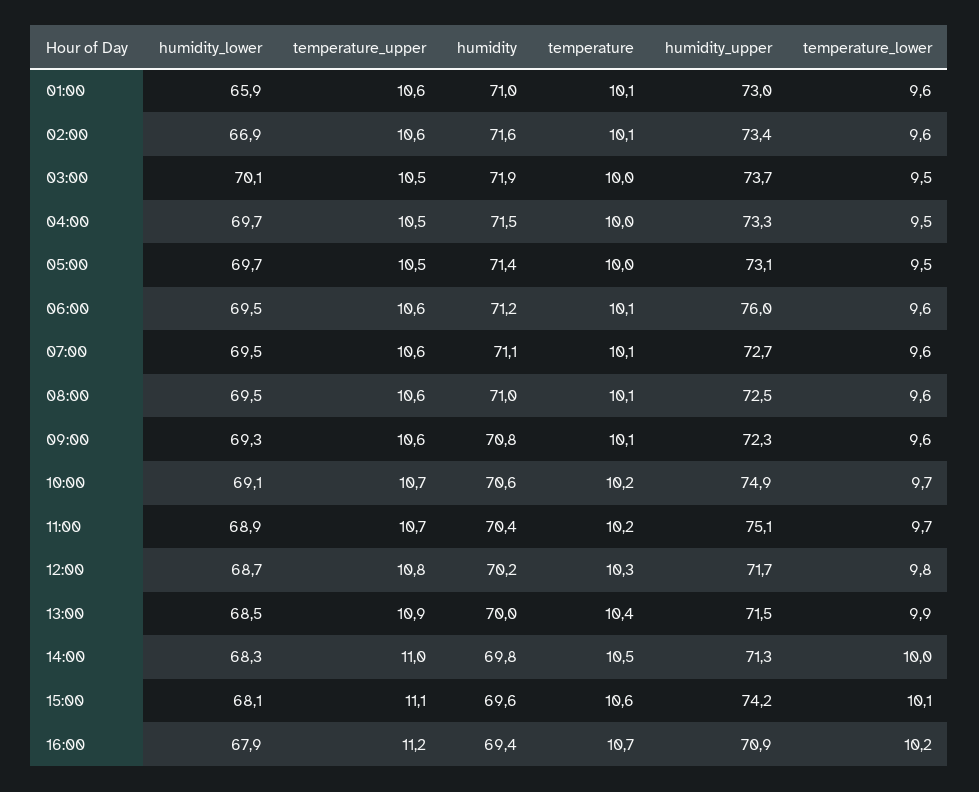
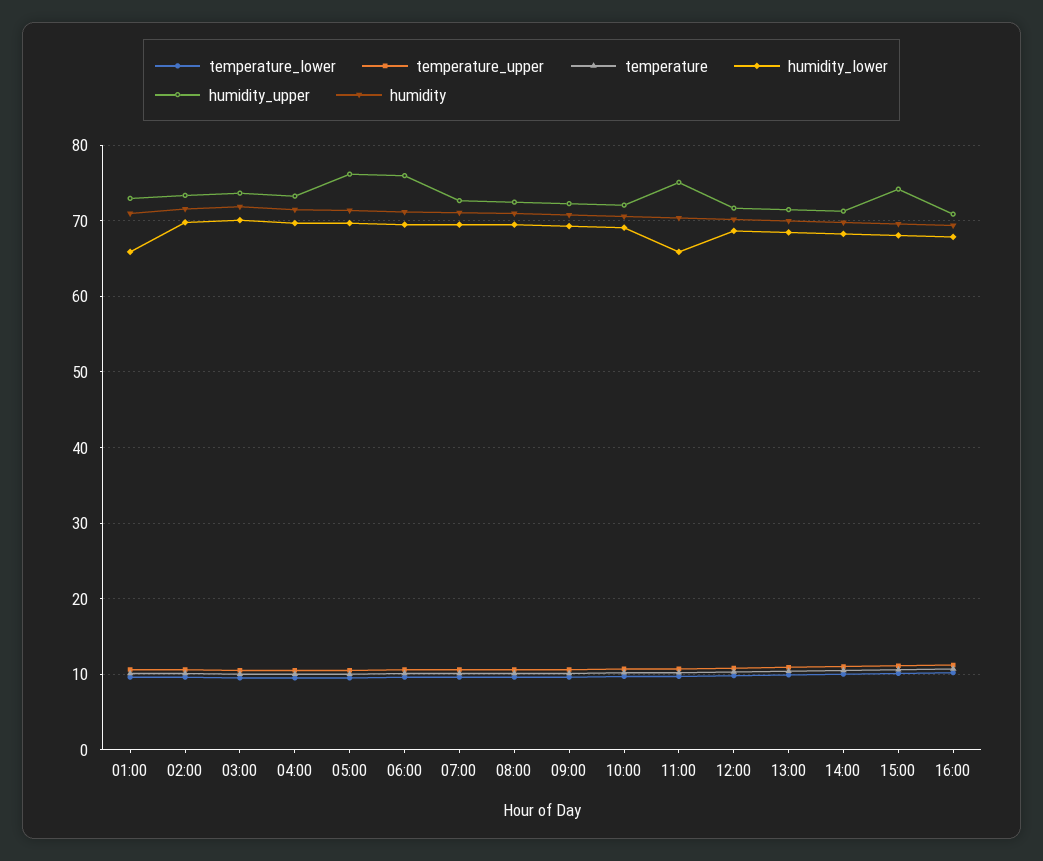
humidity_lower, 02:00: 66.9 -> 70
humidity_upper, 05:00: 73.1 -> 76
humidity_upper, 10:00: 74.9 -> 72
humidity_lower, 11:00: 68.9 -> 66

